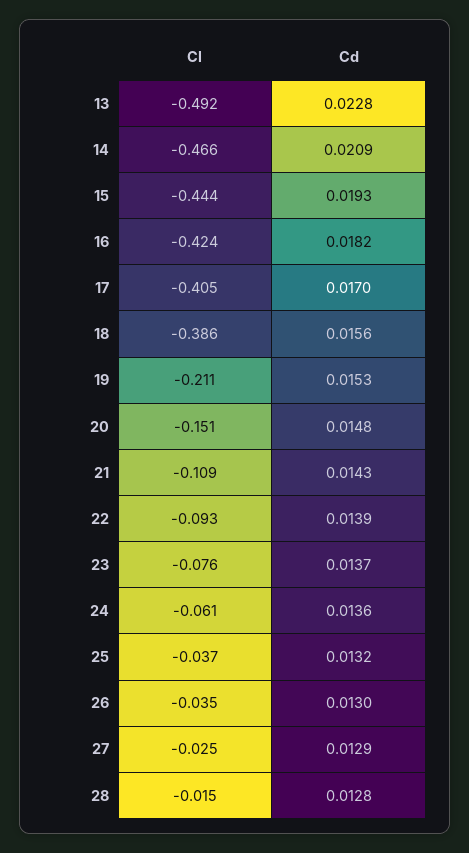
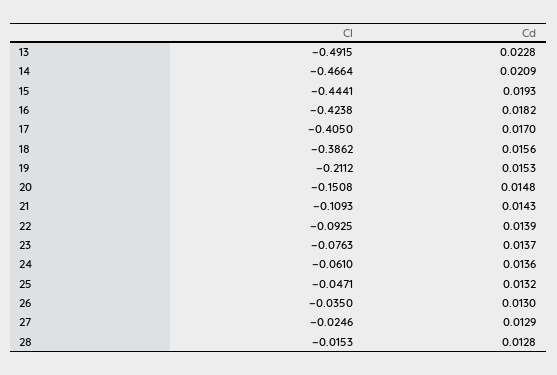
Cl, 25: -0.037 -> -0.0471

